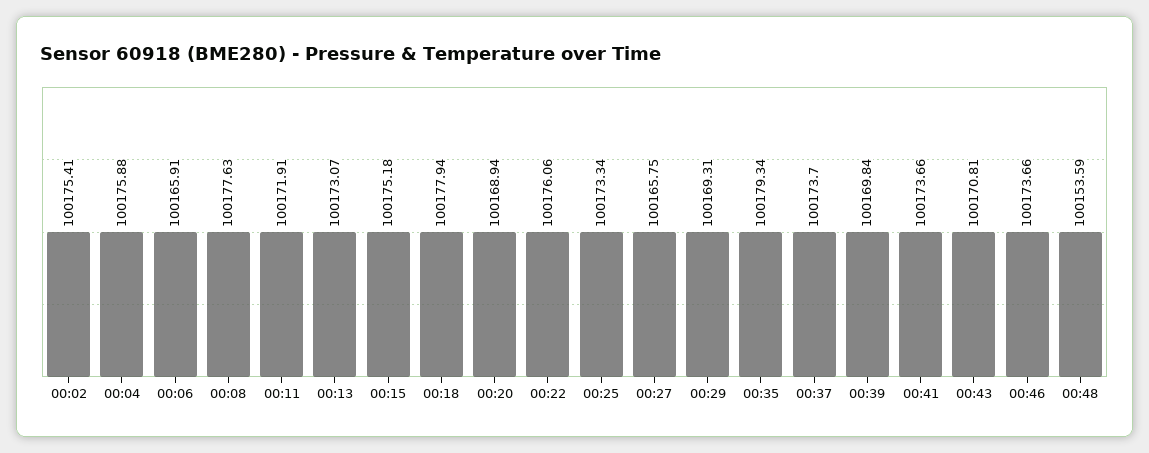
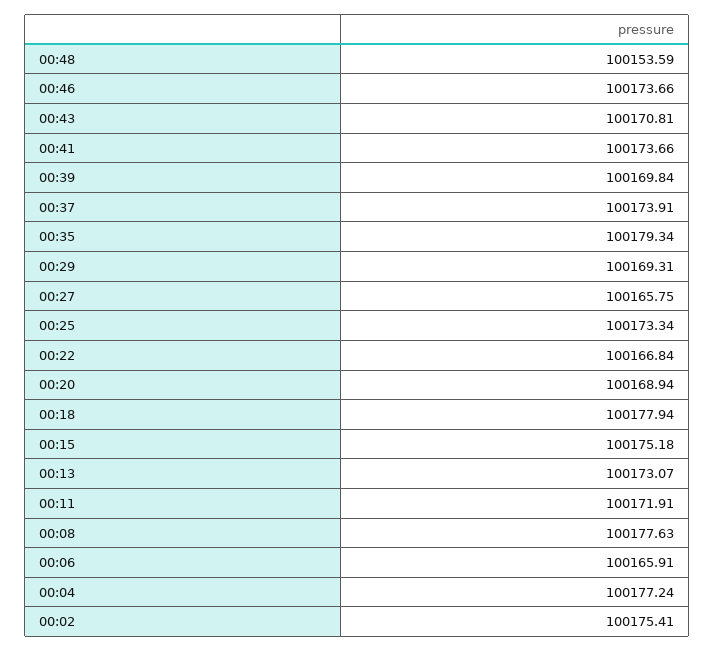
00:04: 100175.88 -> 100177.24
00:22: 100176.06 -> 100166.84
00:37: 100173.7 -> 100173.91

